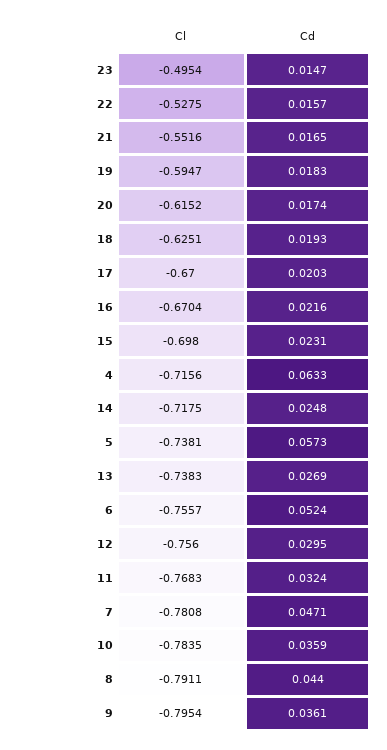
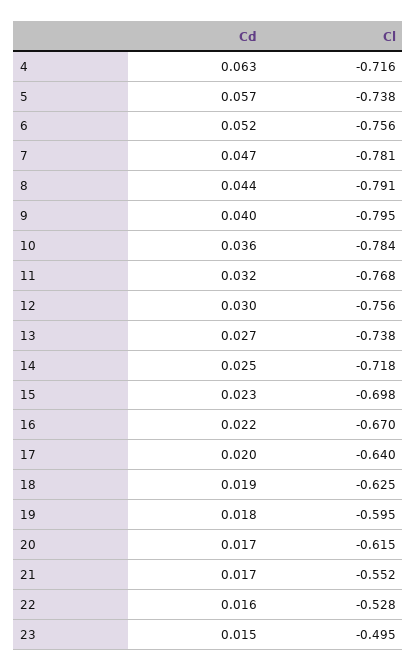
Cl, 17: -0.67 -> -0.64
Cd, 9: 0.0361 -> 0.04

